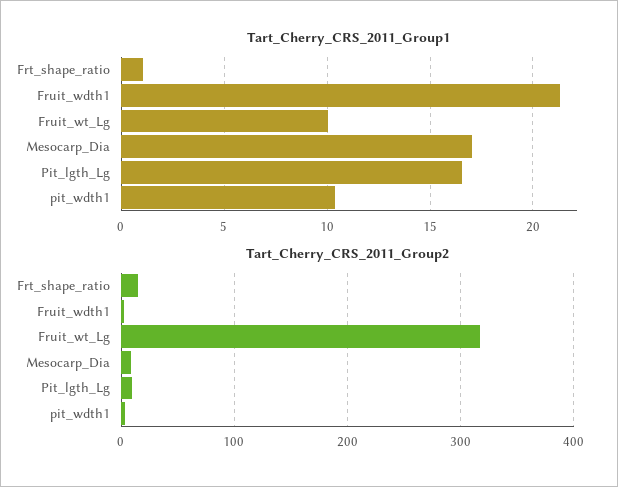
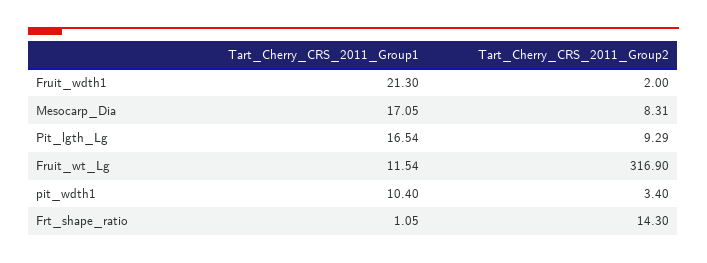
Tart_Cherry_CRS_2011_Group1, Fruit_wt_Lg: 10 -> 11.54

